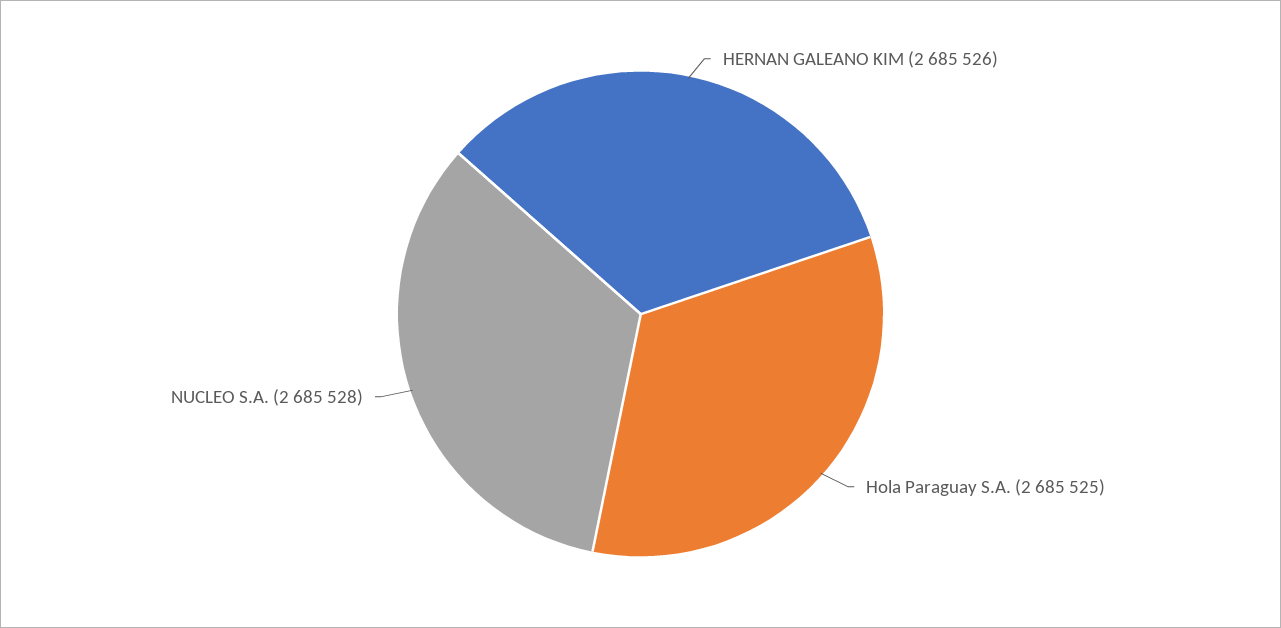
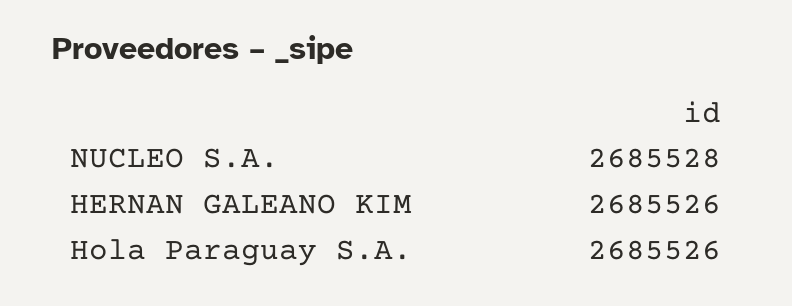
Hola Paraguay S.A.: 2685525 -> 2685526

